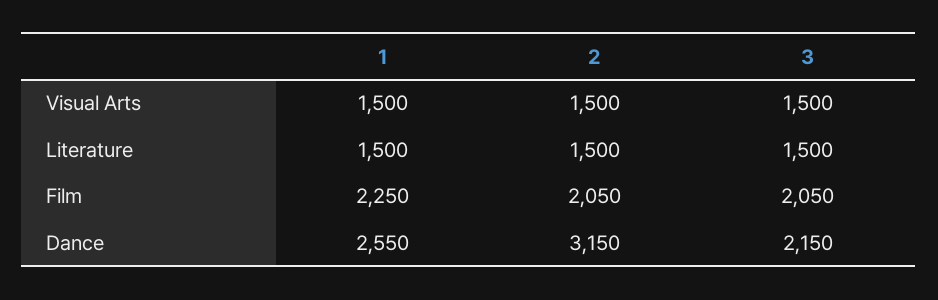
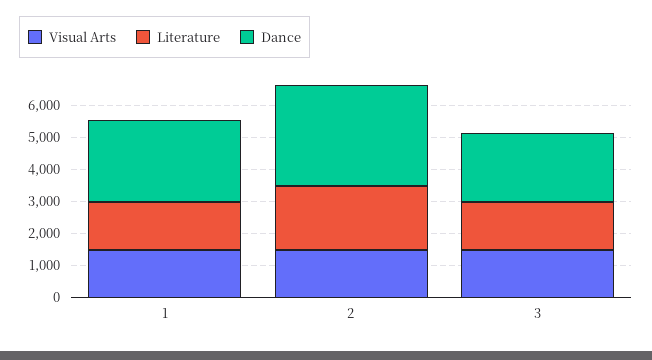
Literature, 2: 1500 -> 2000
Film, 1: 2250 -> none
Film, 2: 2050 -> none
Film, 3: 2050 -> none

